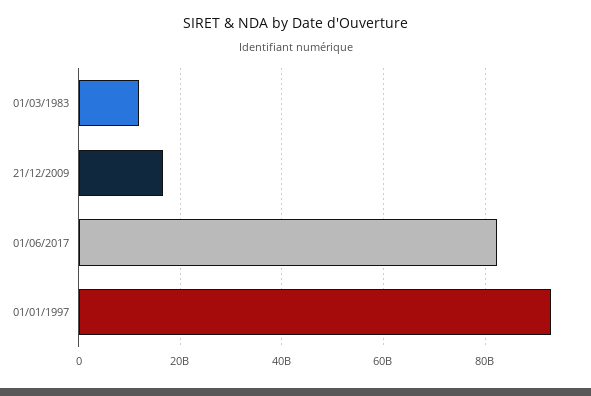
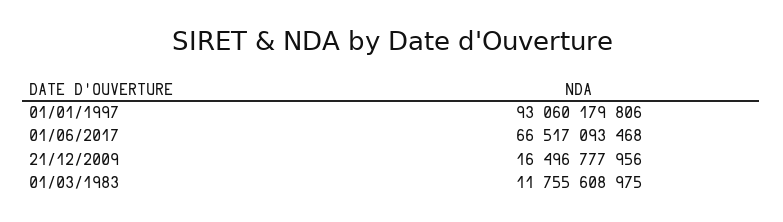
01/06/2017: 82000000000 -> 66517093468

